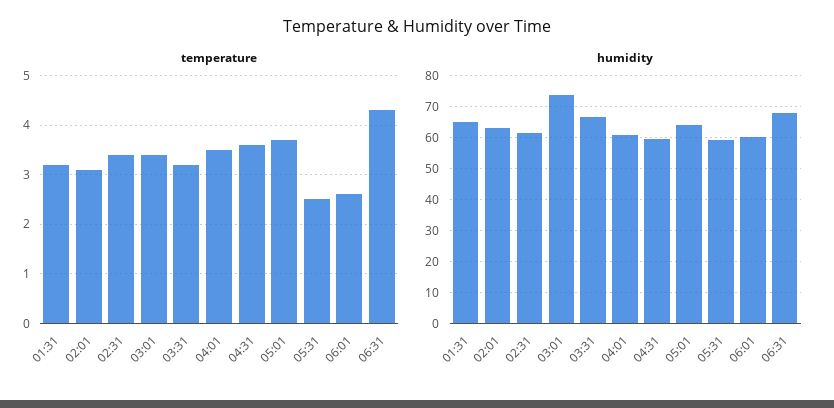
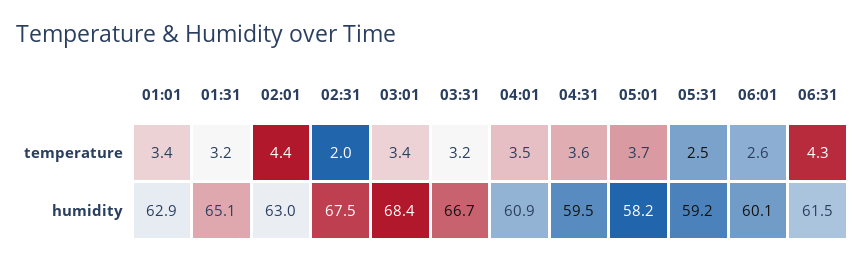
temperature, 02:01: 3 -> 4.4
temperature, 02:31: 3.5 -> 2
humidity, 02:31: 62 -> 67.5
humidity, 03:01: 74 -> 68.4
humidity, 05:01: 64 -> 58.2
humidity, 06:31: 68 -> 61.5
temperature, 01:01: none -> 3.4
humidity, 01:01: none -> 62.9

